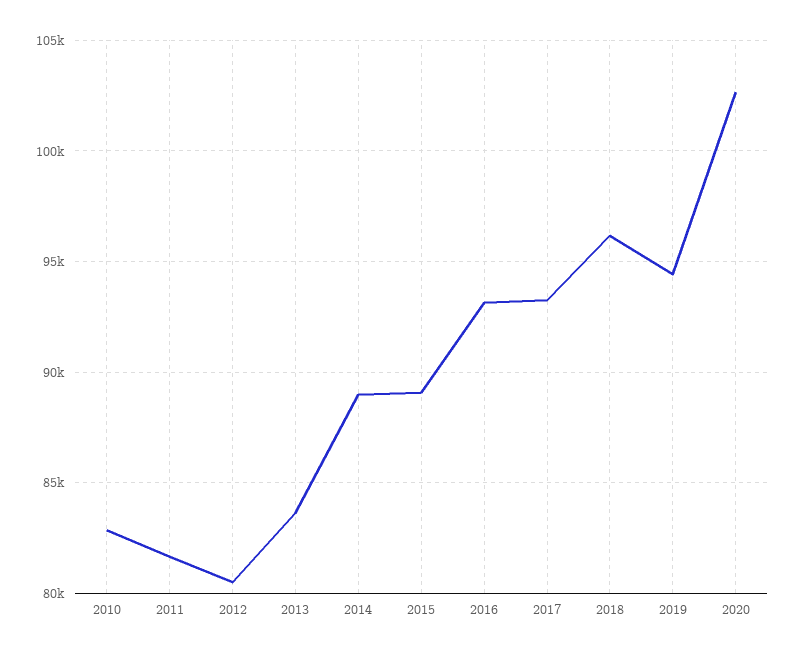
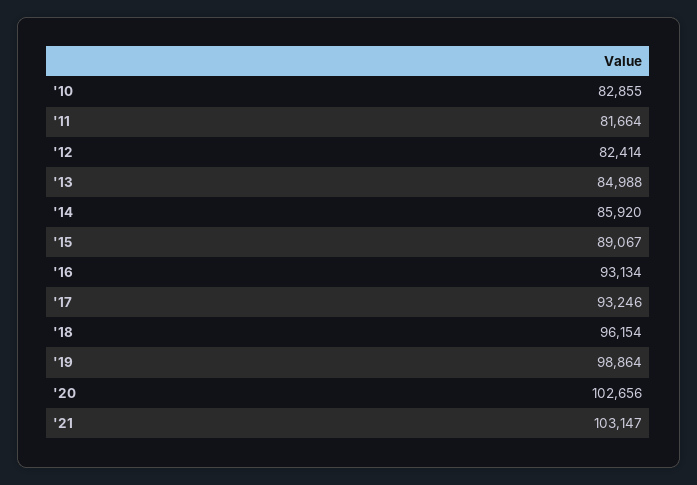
2012: 80500 -> 82414
2013: 83500 -> 84988
2014: 89000 -> 85920
2019: 94500 -> 98864
'21: none -> 103147

